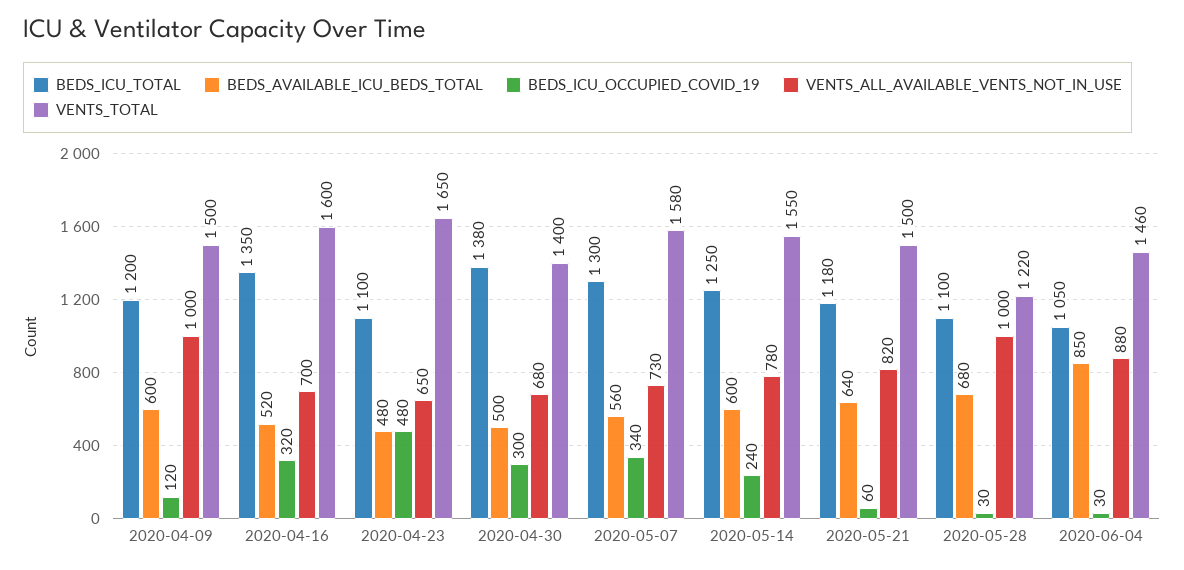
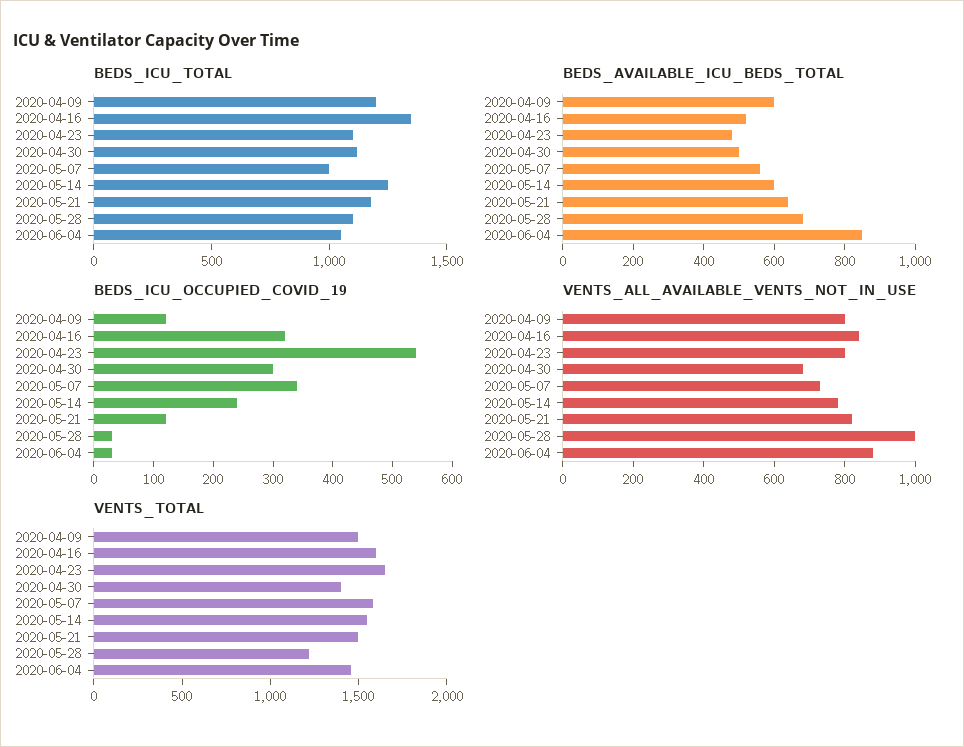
VENTS_ALL_AVAILABLE_VENTS_NOT_IN_USE, 2020-04-09: 1000 -> 800
VENTS_ALL_AVAILABLE_VENTS_NOT_IN_USE, 2020-04-16: 700 -> 850
BEDS_ICU_OCCUPIED_COVID_19, 2020-04-23: 480 -> 540
VENTS_ALL_AVAILABLE_VENTS_NOT_IN_USE, 2020-04-23: 650 -> 800
BEDS_ICU_TOTAL, 2020-04-30: 1380 -> 1100
BEDS_ICU_TOTAL, 2020-05-07: 1300 -> 1000
BEDS_ICU_OCCUPIED_COVID_19, 2020-05-21: 60 -> 120

